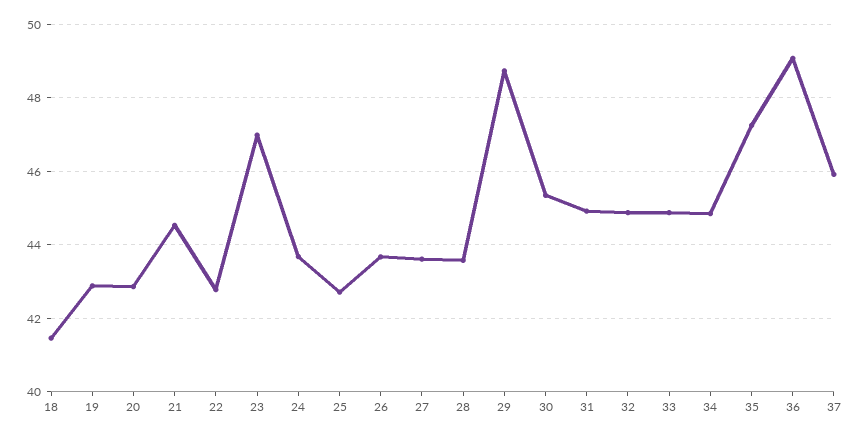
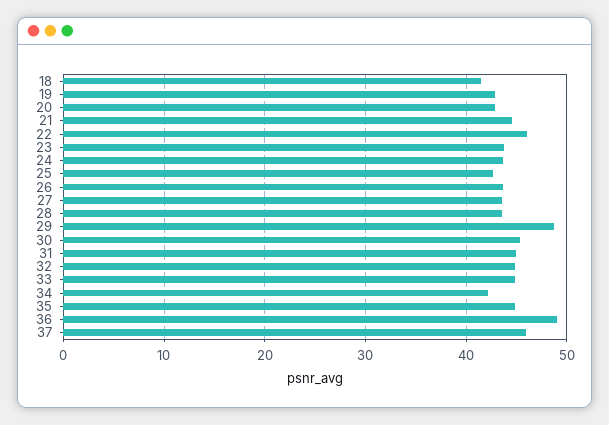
22: 42.8 -> 46
23: 47 -> 44
34: 44.8 -> 42
35: 47.2 -> 45

